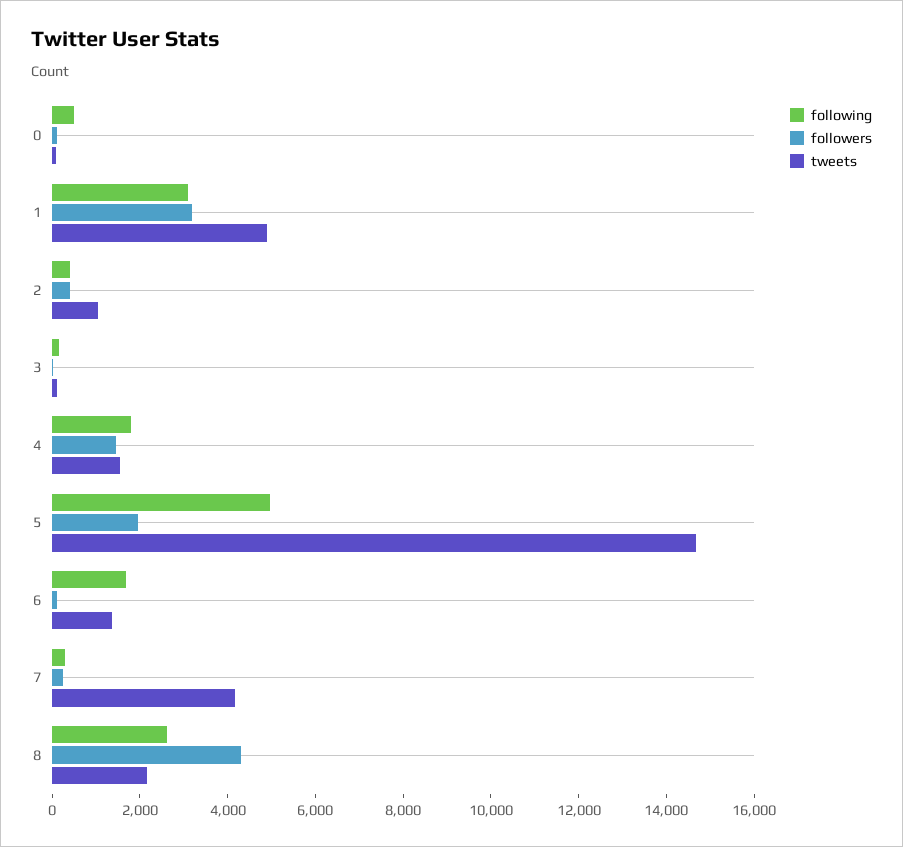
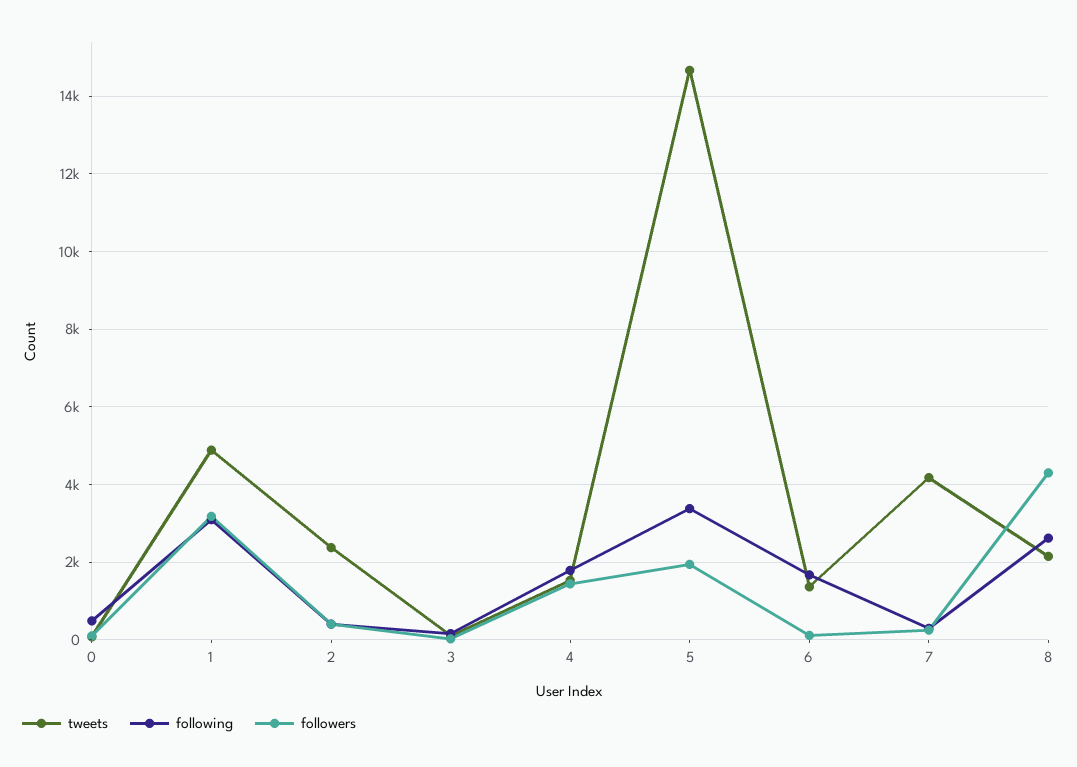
tweets, 2: 1000 -> 2400
following, 5: 5000 -> 3400

